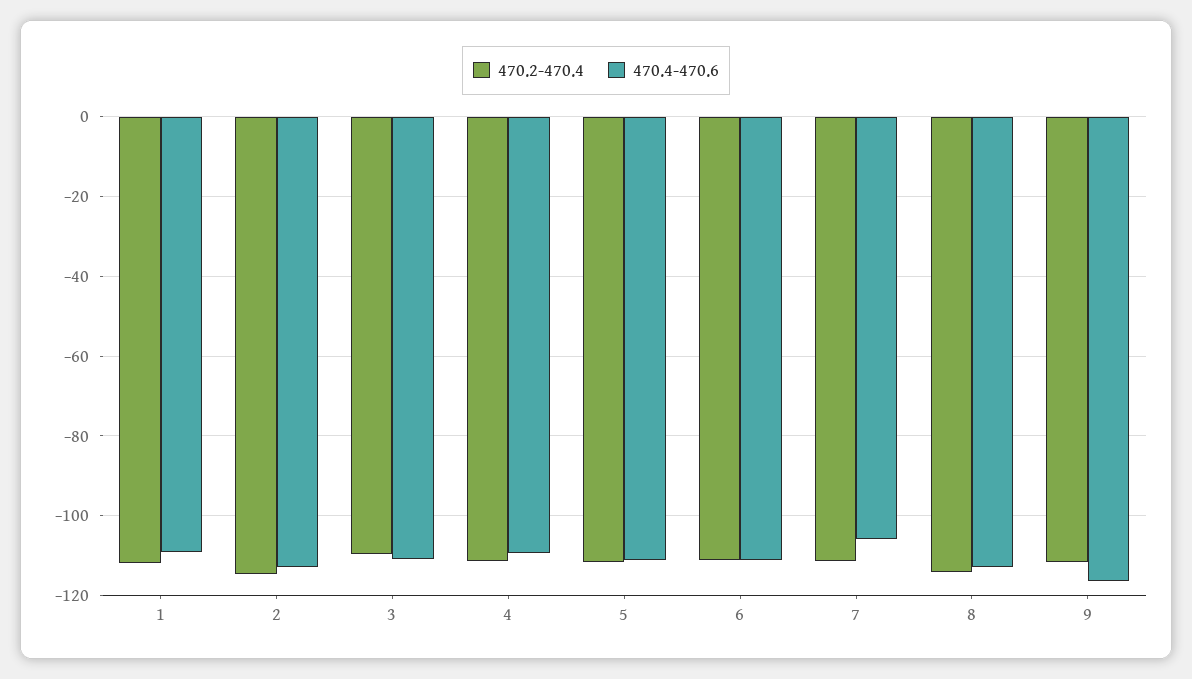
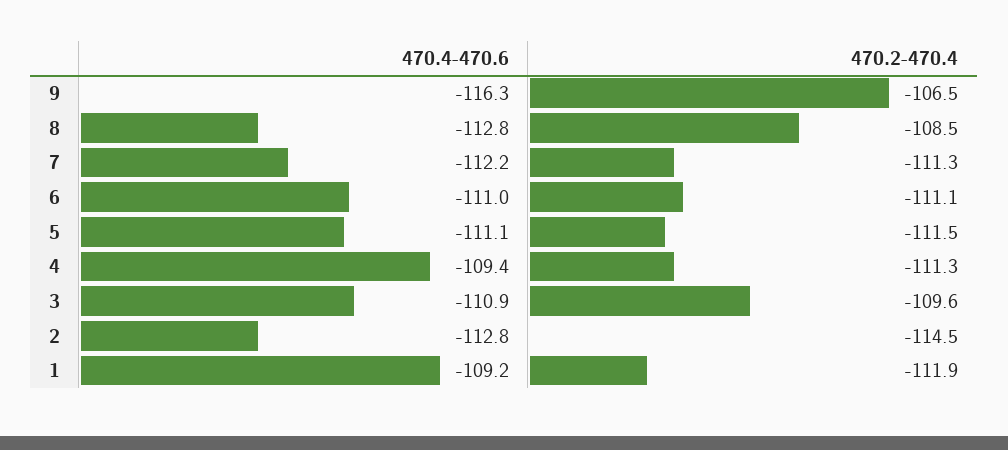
470.4-470.6, 7: -106 -> -112.2
470.2-470.4, 8: -114 -> -108.5
470.2-470.4, 9: -112 -> -106.5

